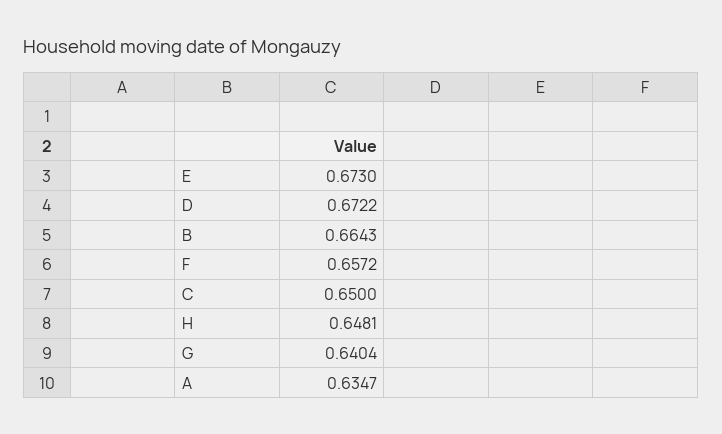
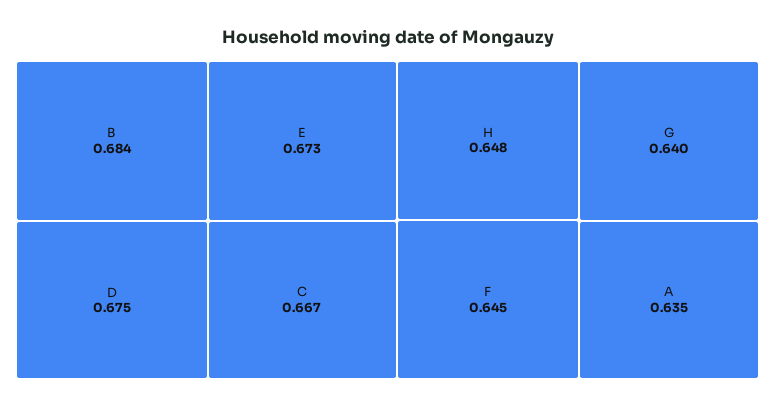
D: 0.6722 -> 0.675
B: 0.6643 -> 0.684
F: 0.6572 -> 0.645
C: 0.65 -> 0.667

